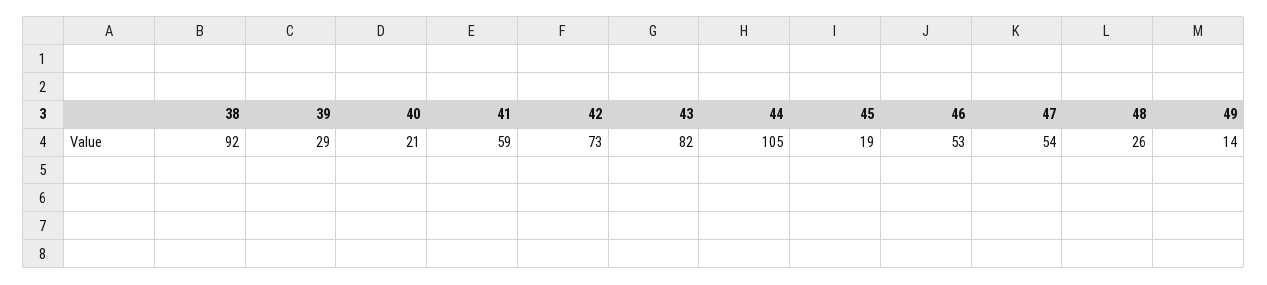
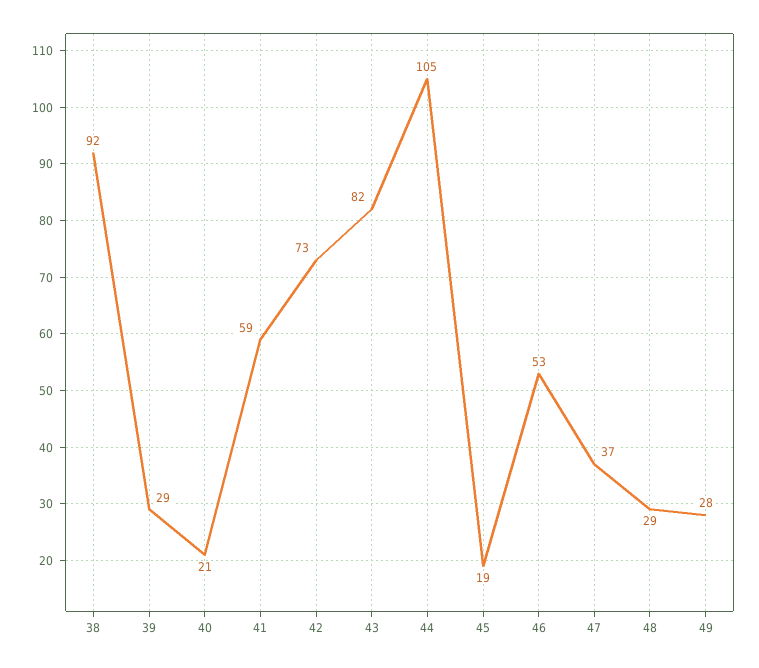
47: 54 -> 37
48: 26 -> 29
49: 14 -> 28

